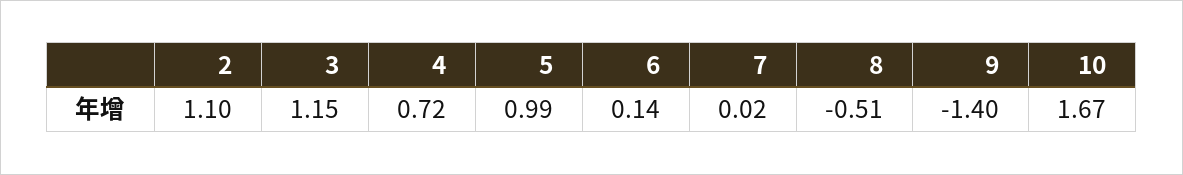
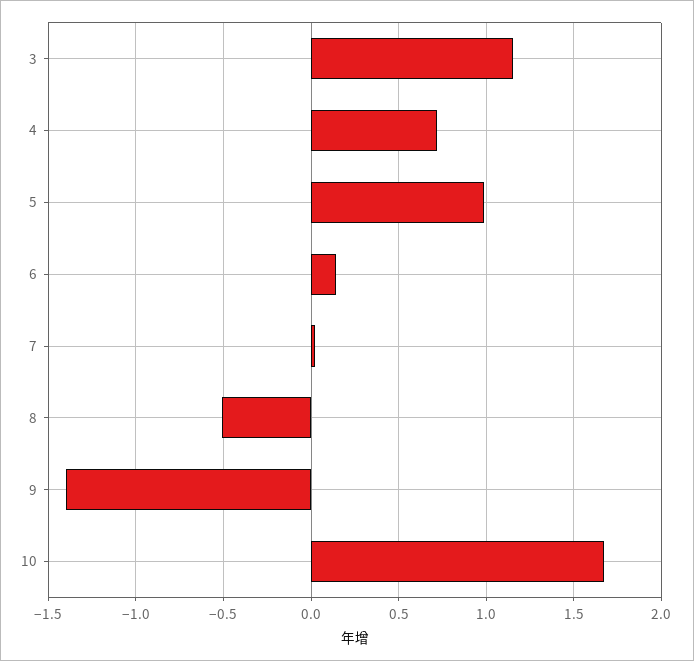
2: 1.1 -> none

